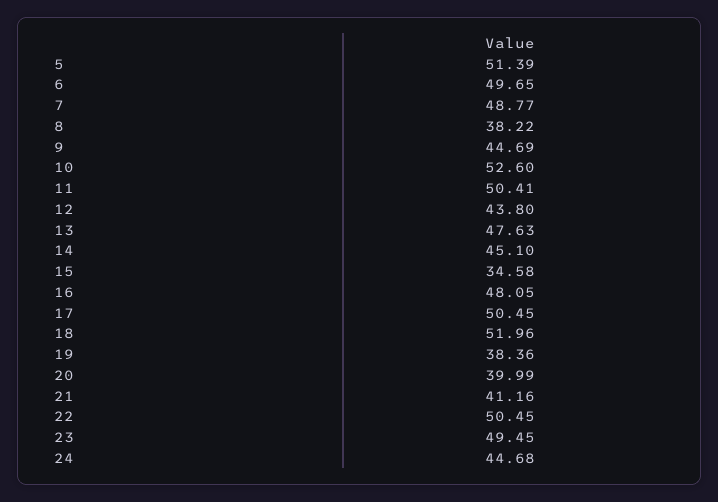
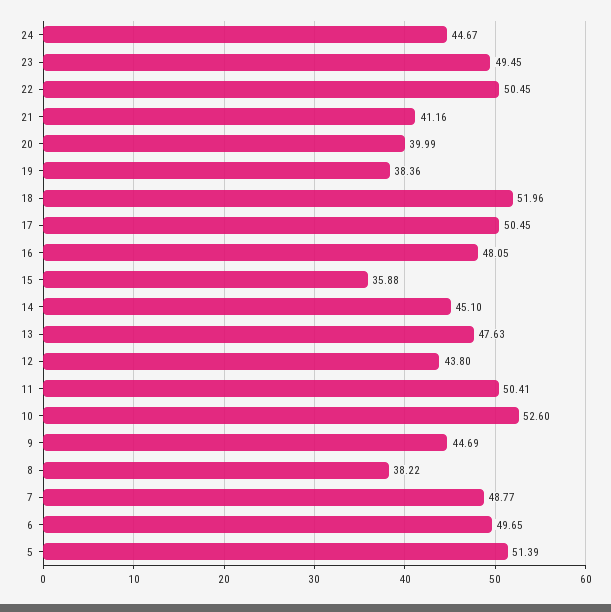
15: 34.58 -> 35.88
24: 44.68 -> 44.67

